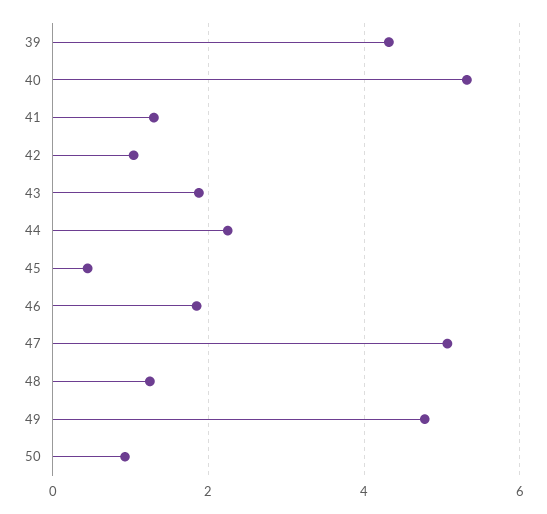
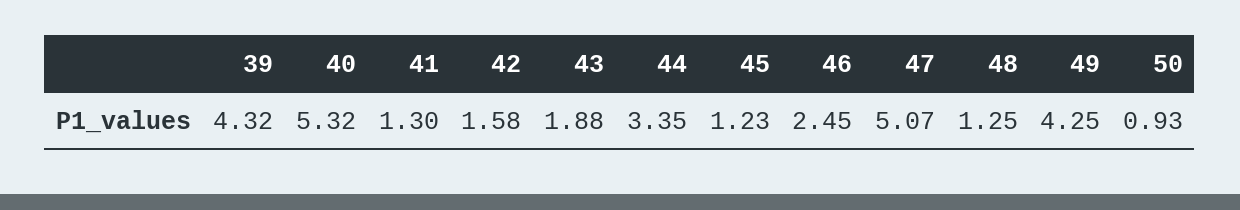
42: 1 -> 1.58
44: 2.2 -> 3.35
45: 0.4 -> 1.23
46: 1.8 -> 2.45
49: 4.8 -> 4.25

